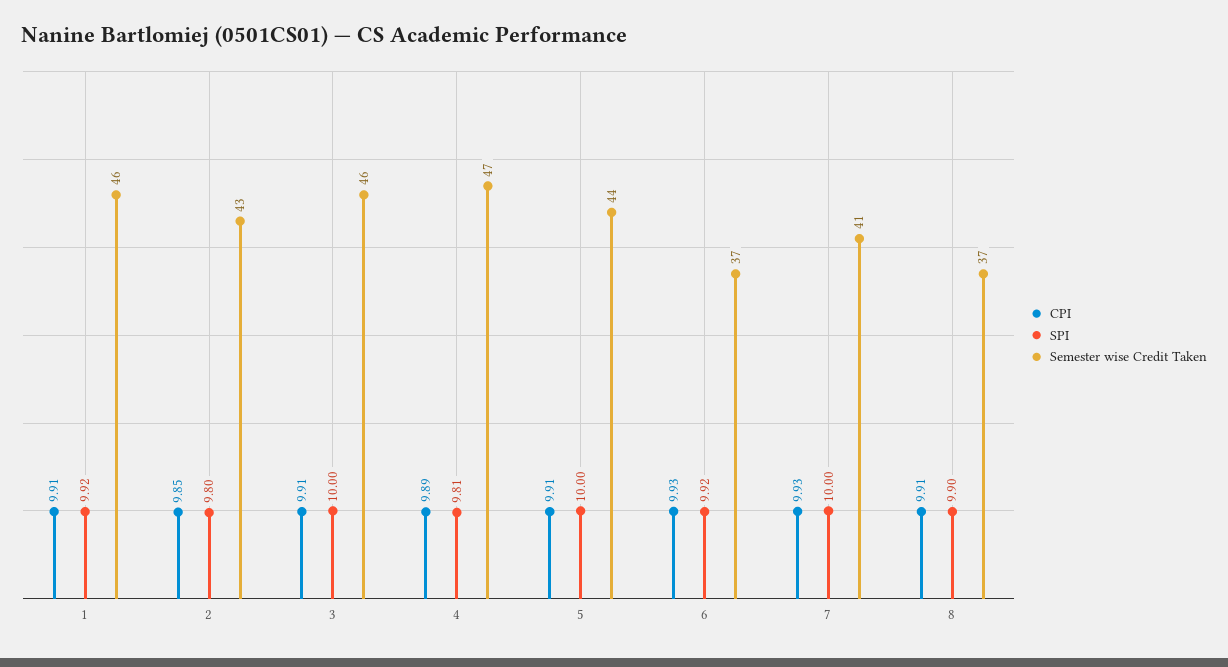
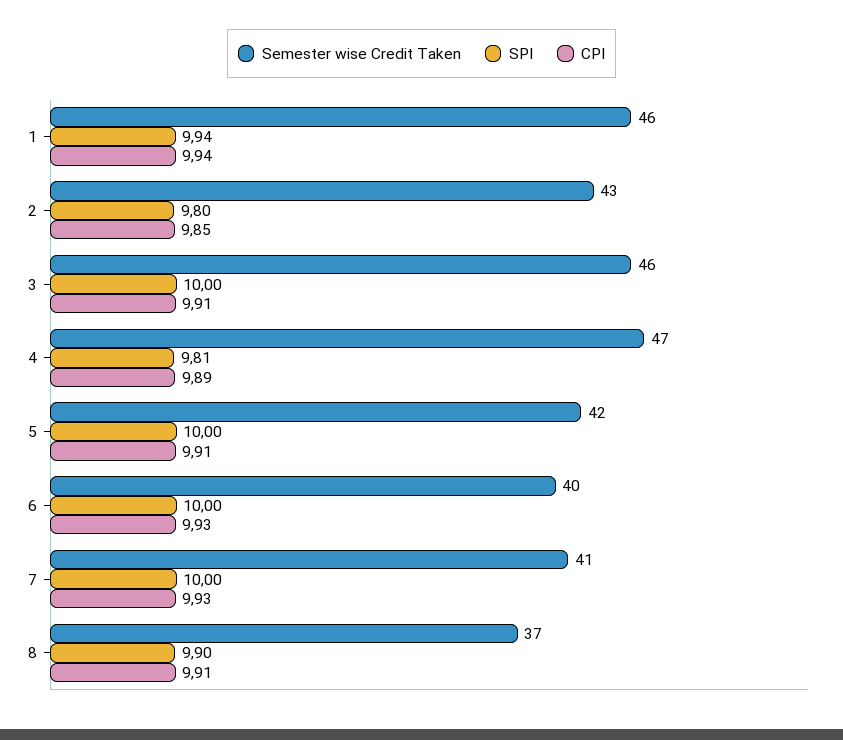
CPI, 1: 9.91 -> 9.94
SPI, 1: 9.92 -> 9.94
Semester wise Credit Taken, 5: 44 -> 42
SPI, 6: 9.92 -> 10
Semester wise Credit Taken, 6: 37 -> 40

